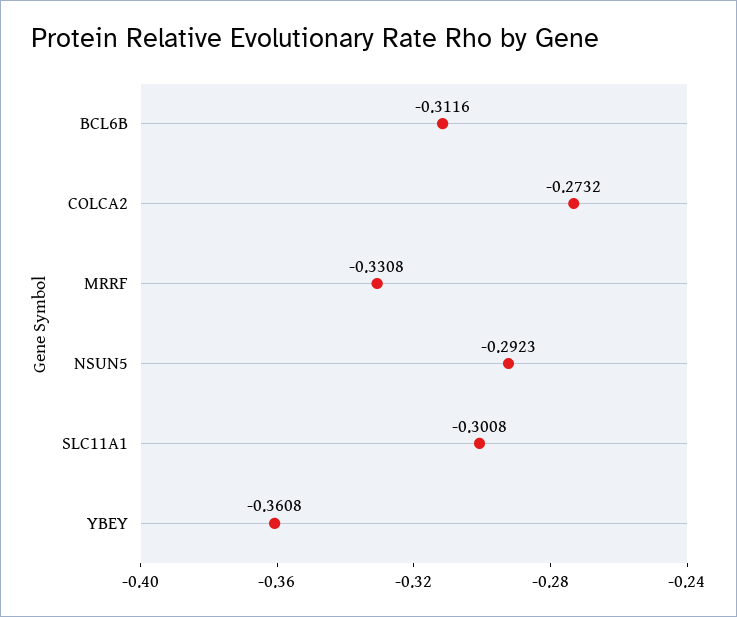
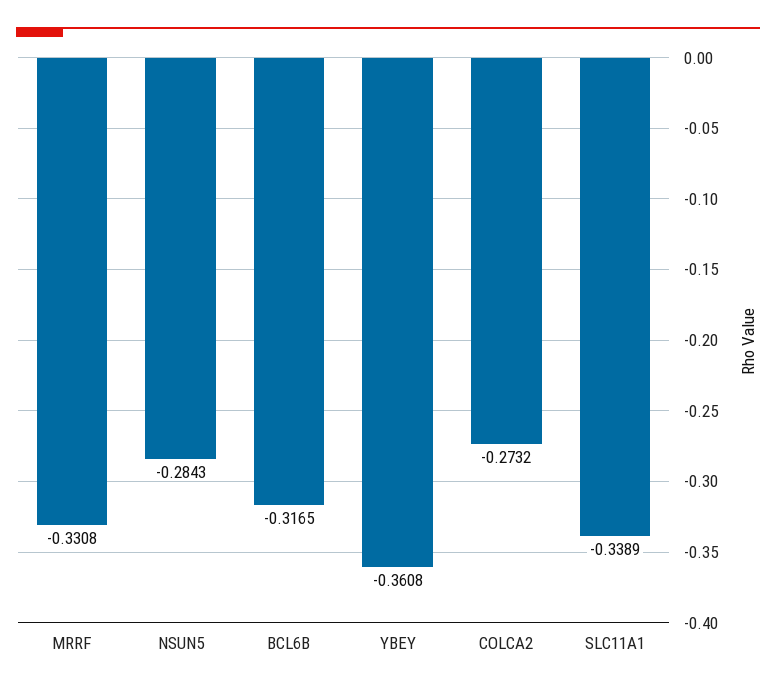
BCL6B: -0.3116 -> -0.3165
NSUN5: -0.2923 -> -0.2843
SLC11A1: -0.3008 -> -0.3389

